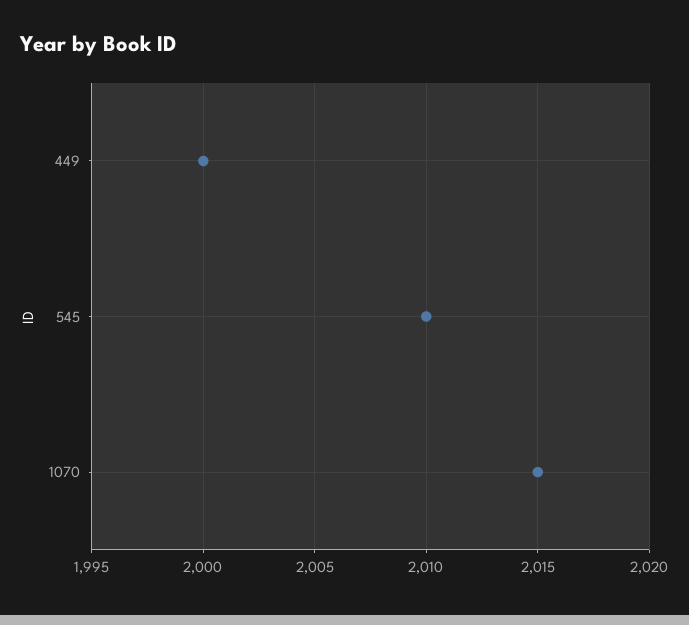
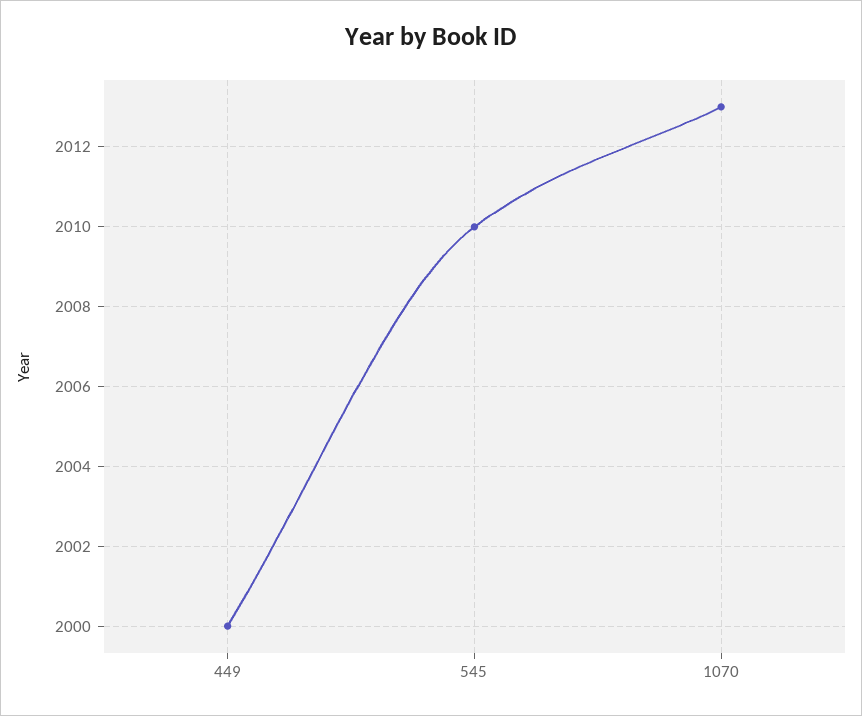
1070: 2015 -> 2013

